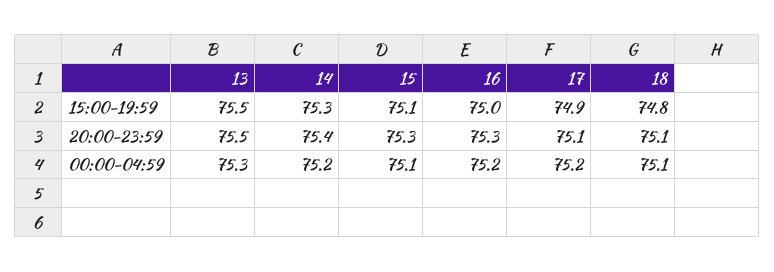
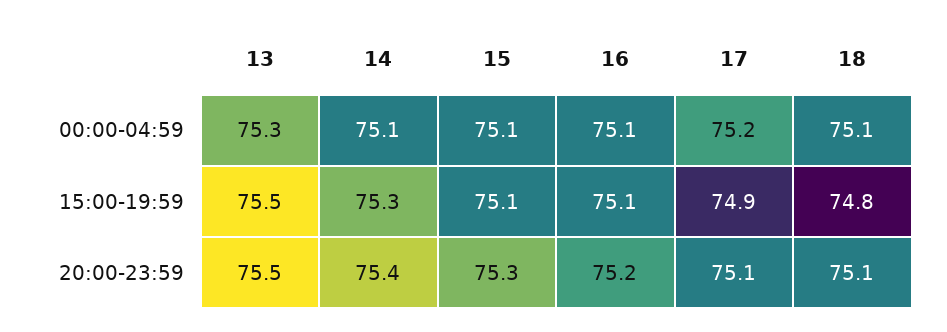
16, 15:00-19:59: 75 -> 75.1
16, 20:00-23:59: 75.3 -> 75.2
14, 00:00-04:59: 75.2 -> 75.1
16, 00:00-04:59: 75.2 -> 75.1

